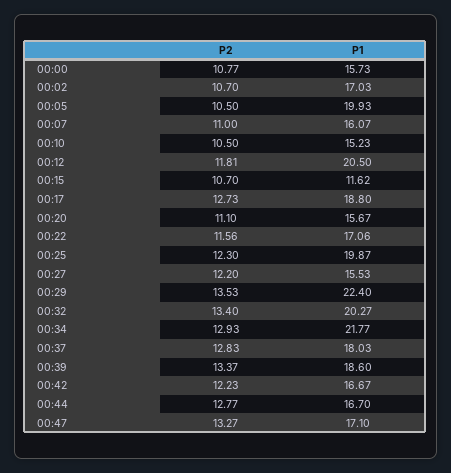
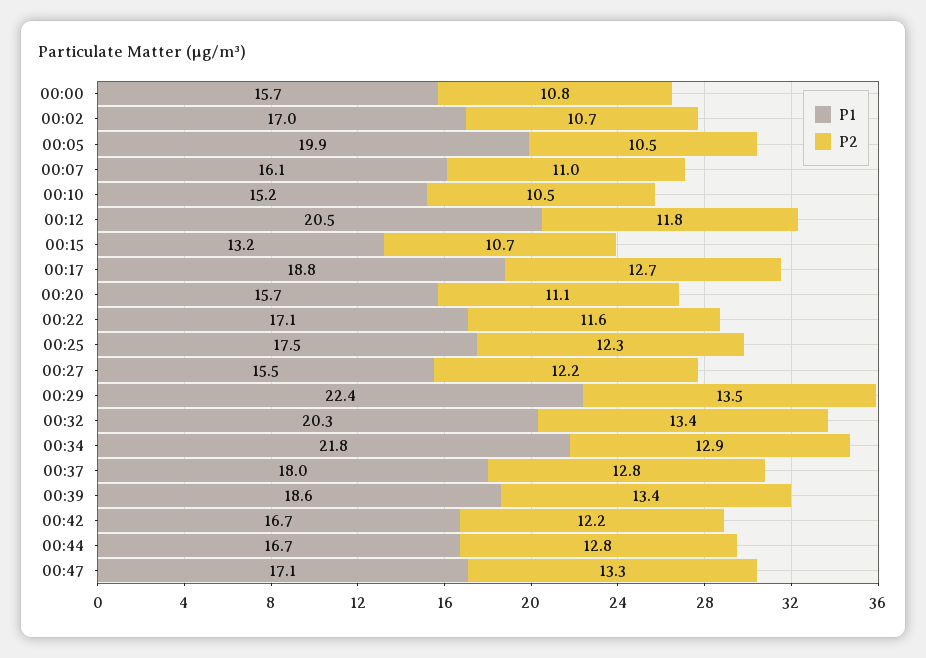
P1, 00:15: 11.62 -> 13.2
P1, 00:25: 19.87 -> 17.5

